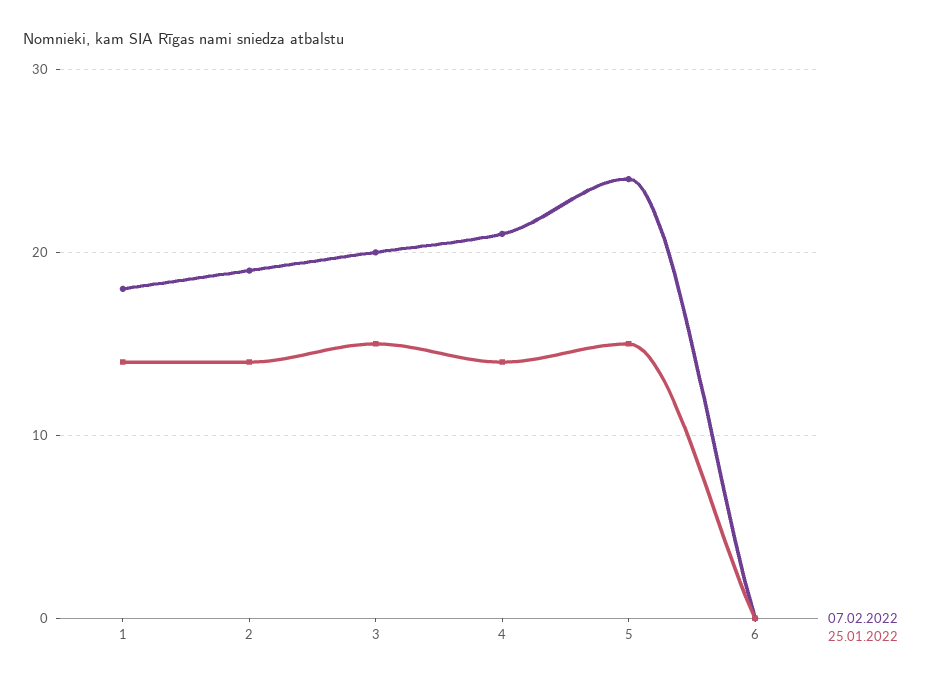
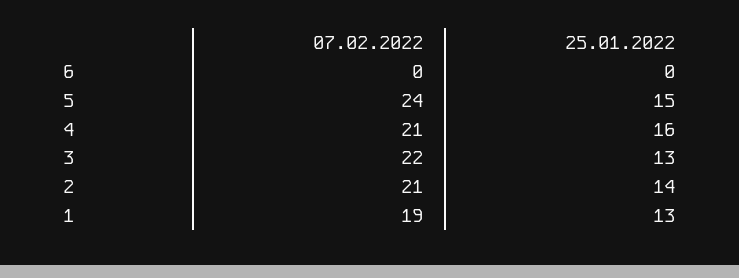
07.02.2022, 1: 18 -> 19
25.01.2022, 1: 14 -> 13
07.02.2022, 2: 19 -> 21
07.02.2022, 3: 20 -> 22
25.01.2022, 3: 15 -> 13
25.01.2022, 4: 14 -> 16

